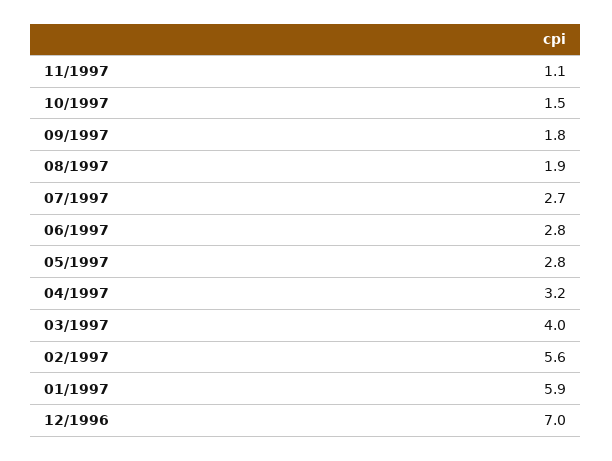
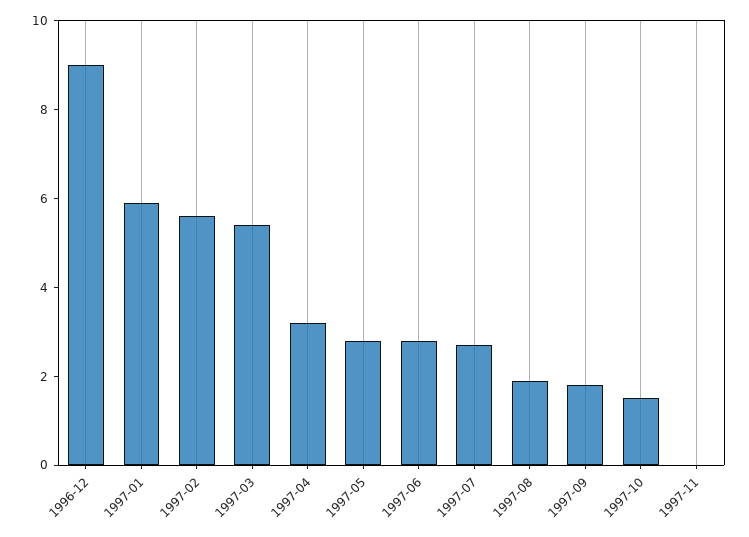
11/1997: 1.1 -> 0
03/1997: 4 -> 5.5
12/1996: 7 -> 9

